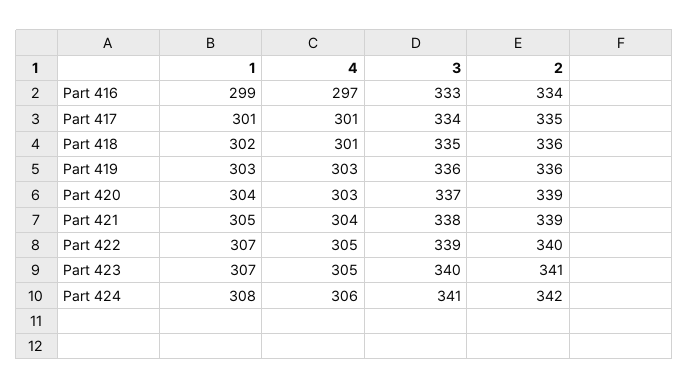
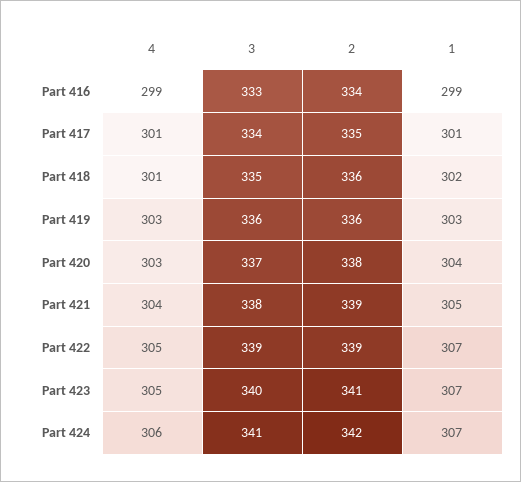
4, Part 416: 297 -> 299
2, Part 420: 339 -> 338
2, Part 422: 340 -> 339
1, Part 424: 308 -> 307

